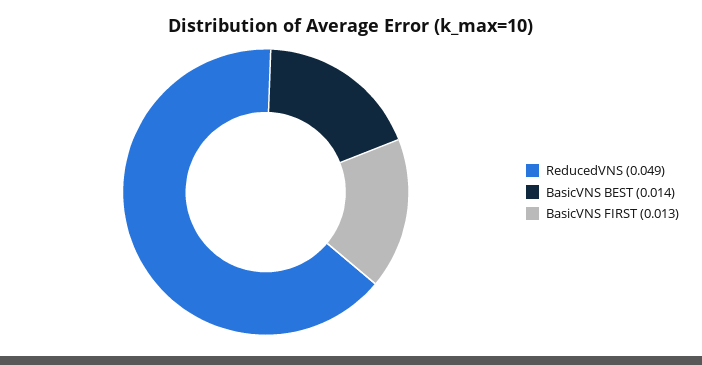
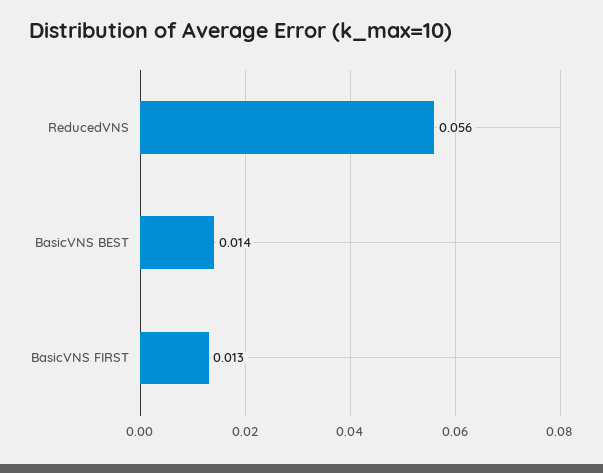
ReducedVNS: 0.049 -> 0.056

